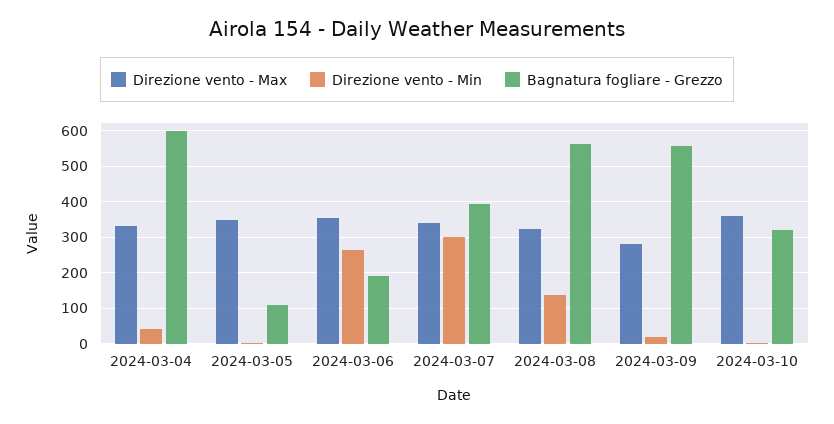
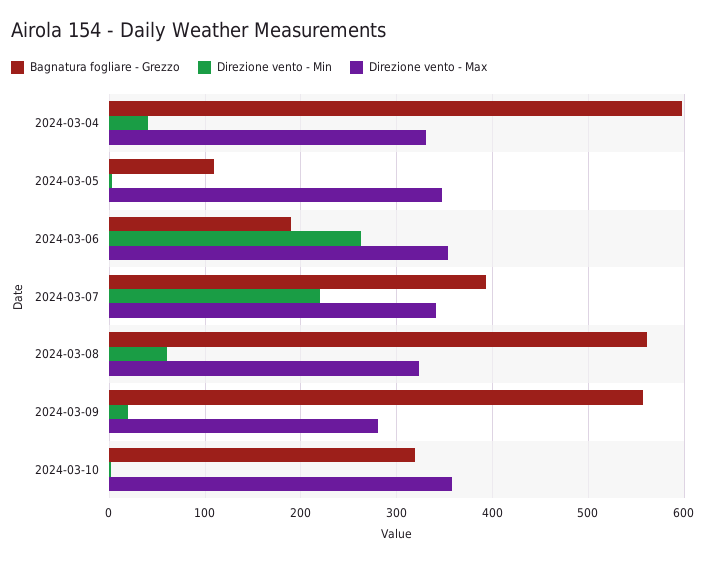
Direzione vento - Min, 2024-03-07: 300 -> 220
Direzione vento - Min, 2024-03-08: 140 -> 60

